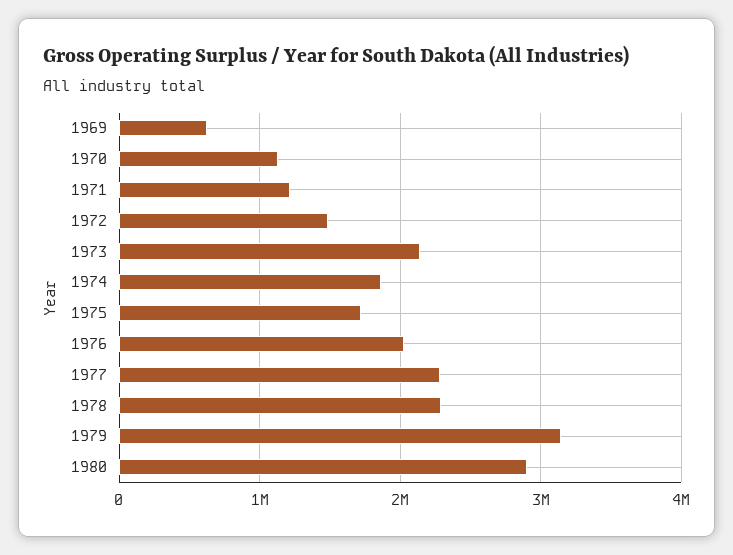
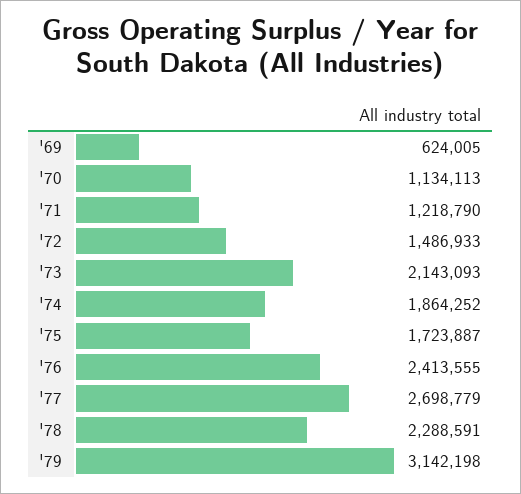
1976: 2000000 -> 2413555
1977: 2300000 -> 2698779
1980: 2900000 -> none

